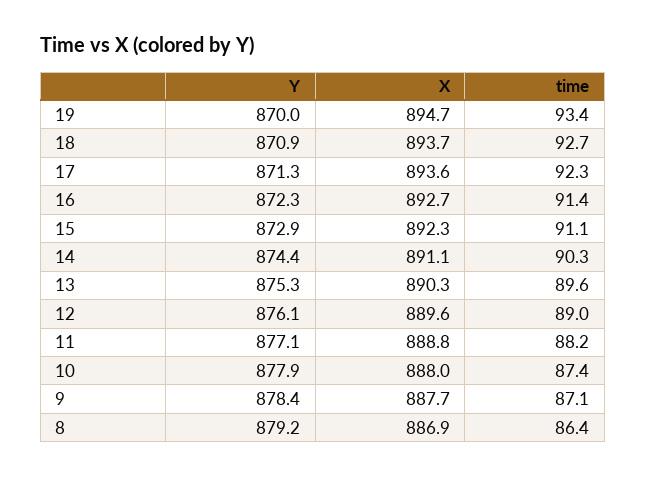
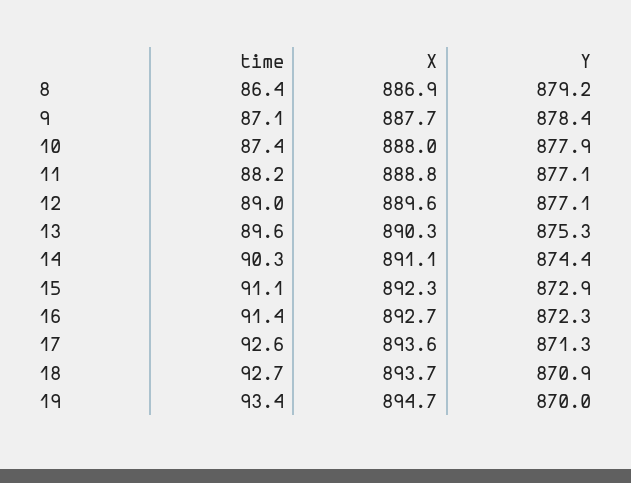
time, 17: 92.3 -> 92.6
Y, 12: 876.1 -> 877.1

